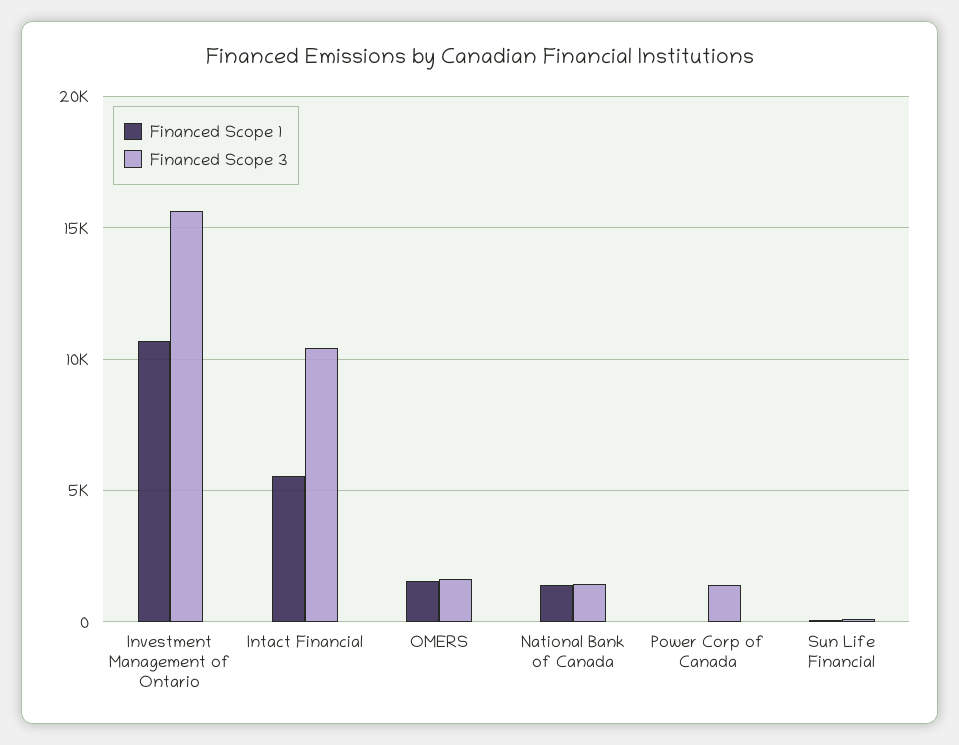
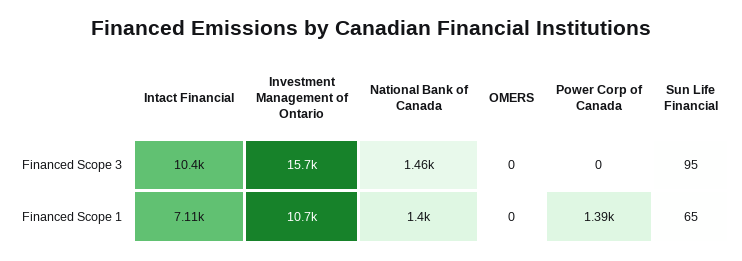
Financed Scope 1, Intact Financial: 5500 -> 7110
Financed Scope 1, OMERS: 1500 -> 0
Financed Scope 3, OMERS: 1500 -> 0
Financed Scope 1, Power Corp of Canada: 0 -> 1390
Financed Scope 3, Power Corp of Canada: 1500 -> 0

